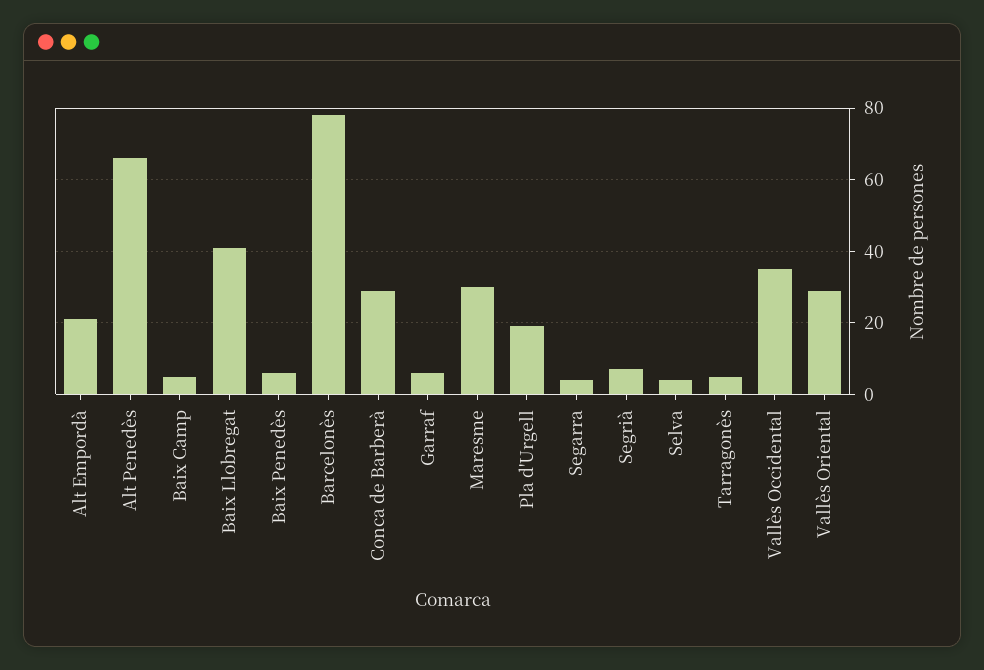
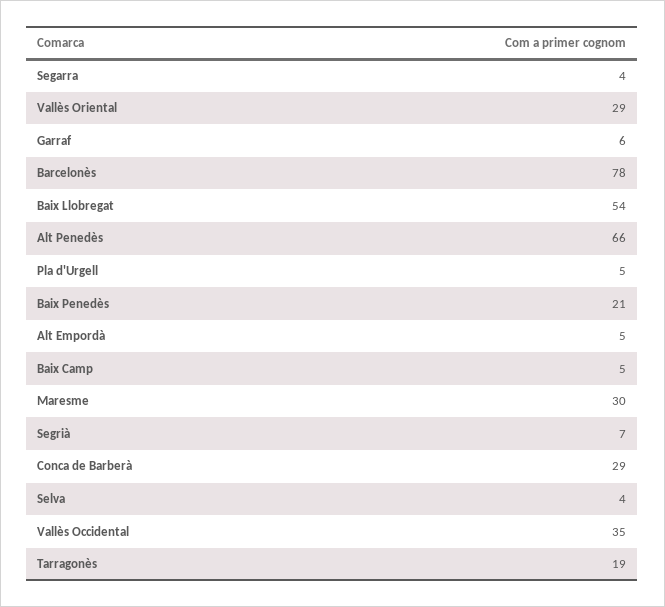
Alt Empordà: 20 -> 5
Baix Llobregat: 40 -> 54
Baix Penedès: 5 -> 21
Pla d'Urgell: 20 -> 5
Tarragonès: 5 -> 19

